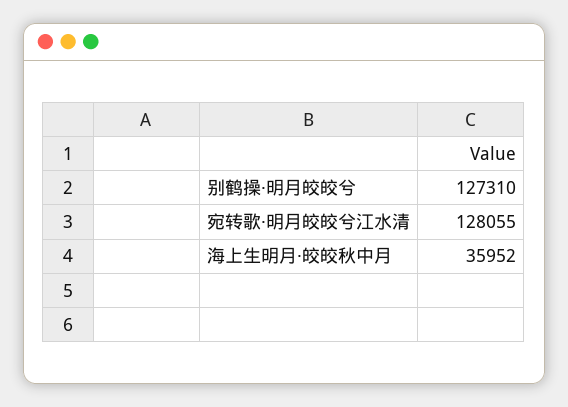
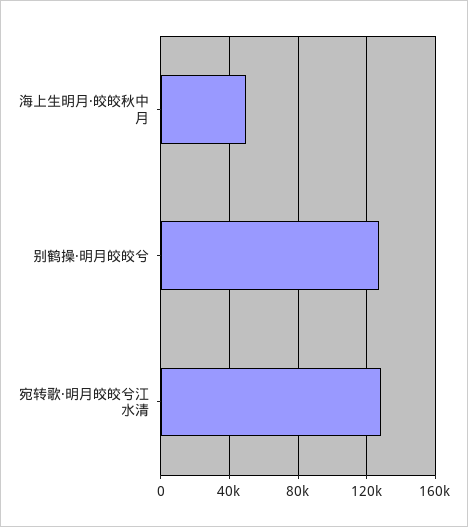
海上生明月·皎皎秋中月: 35952 -> 50000

